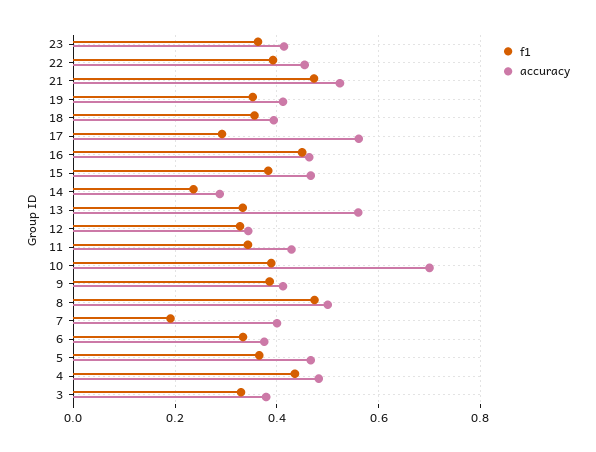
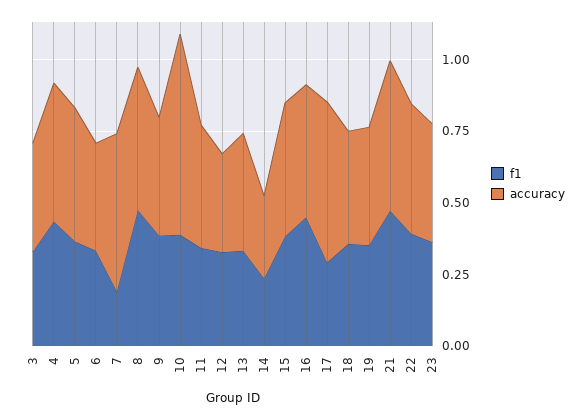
accuracy, 13: 0.56 -> 0.4
accuracy, 7: 0.4 -> 0.55

